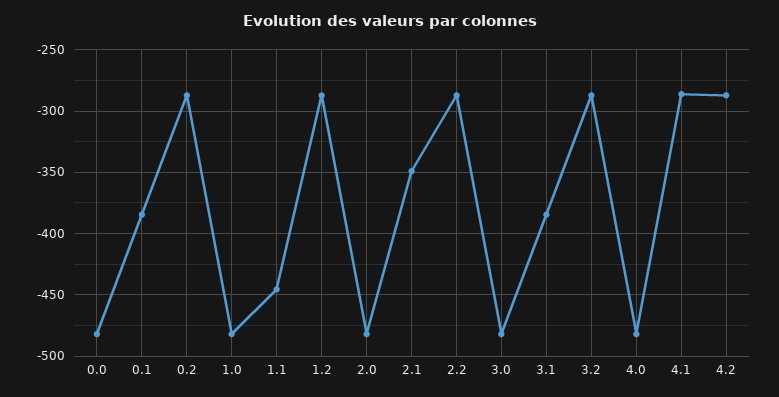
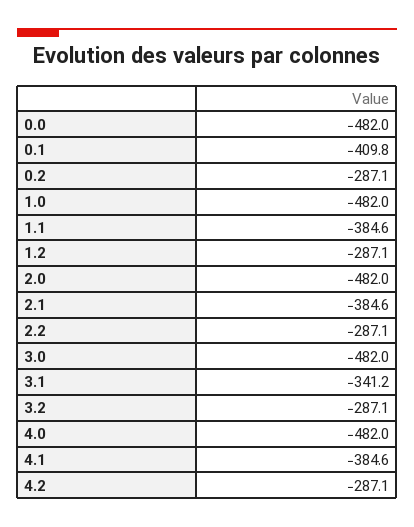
0.1: -385 -> -409.8
1.1: -445 -> -384.6
2.1: -350 -> -384.6
3.1: -385 -> -341.2
4.1: -285 -> -384.6

